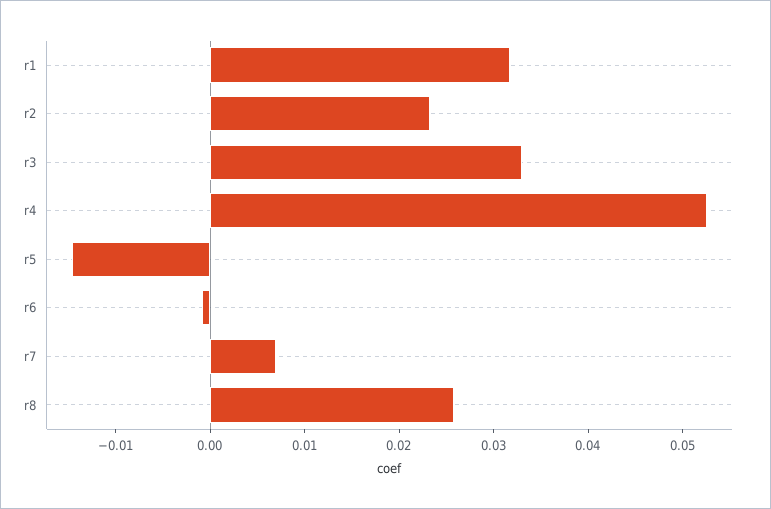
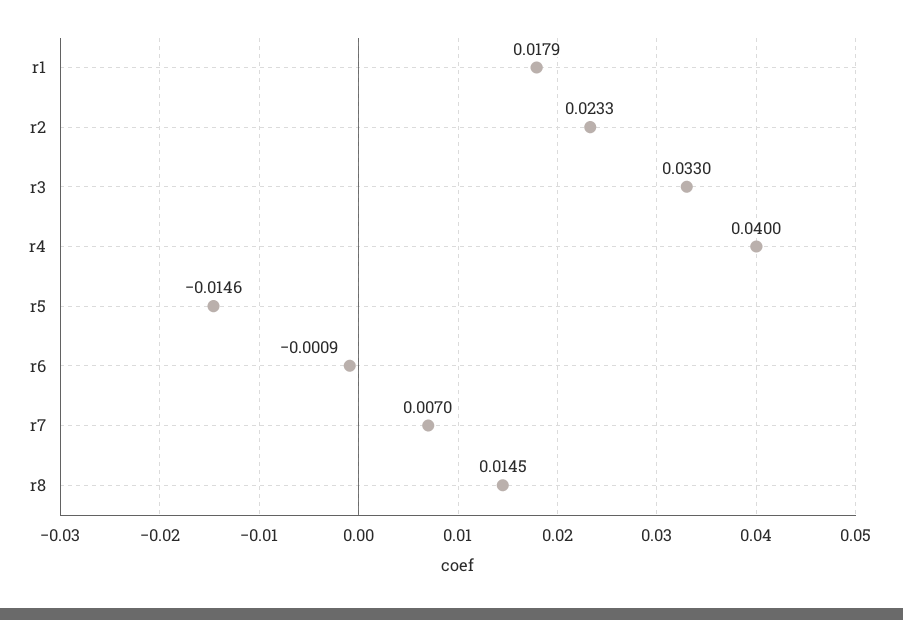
r1: 0.032 -> 0.0179
r4: 0.052 -> 0.04
r8: 0.026 -> 0.0145

